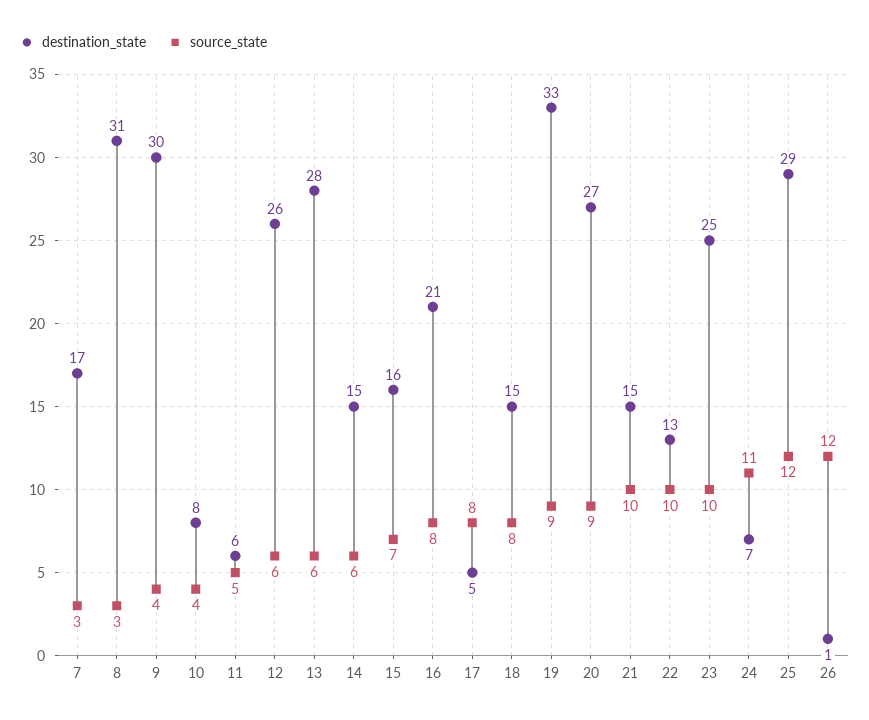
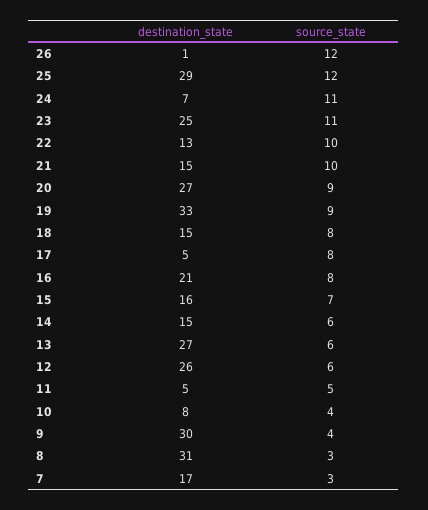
destination_state, 11: 6 -> 5
destination_state, 13: 28 -> 27
source_state, 23: 10 -> 11

